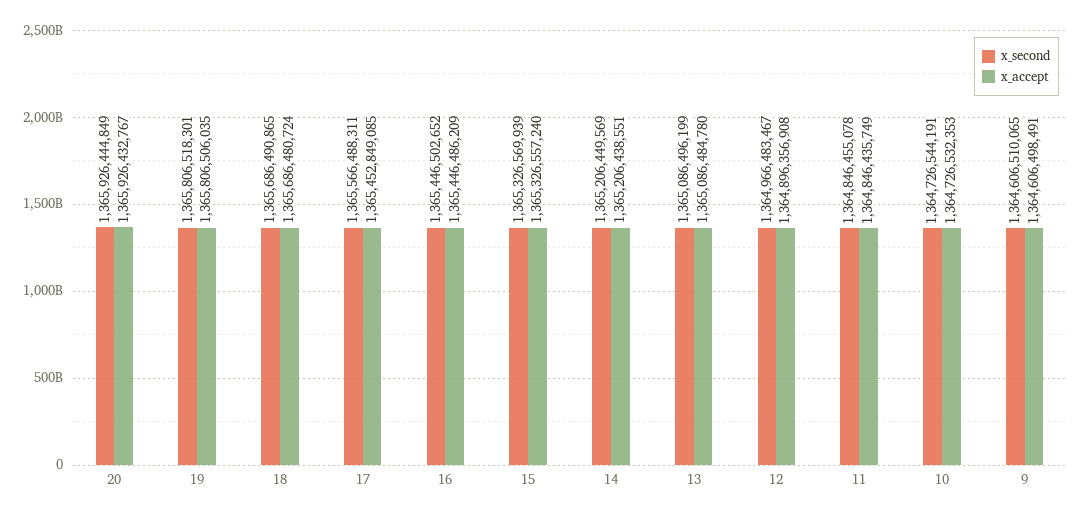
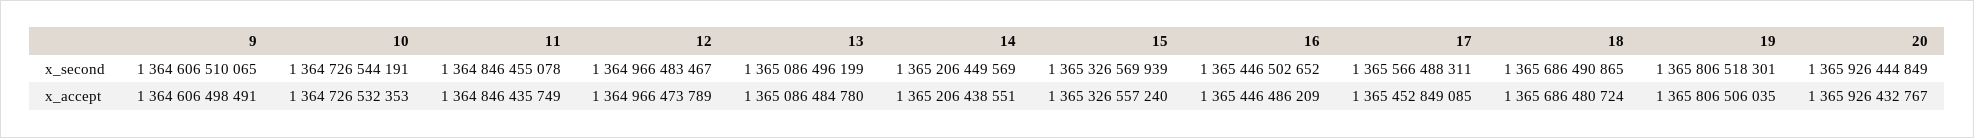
x_accept, 12: 1364896356908 -> 1364966473789

